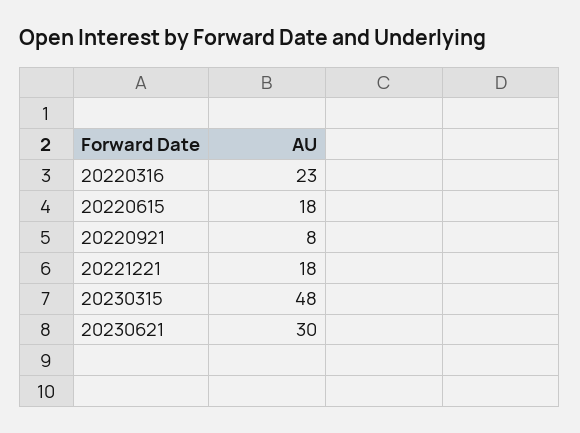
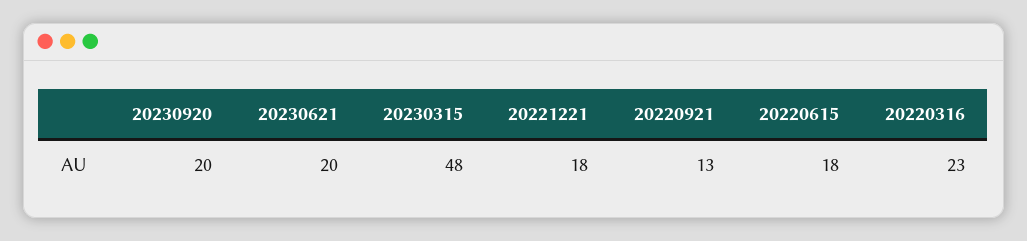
20220921: 8 -> 13
20230621: 30 -> 20
20230920: none -> 20

